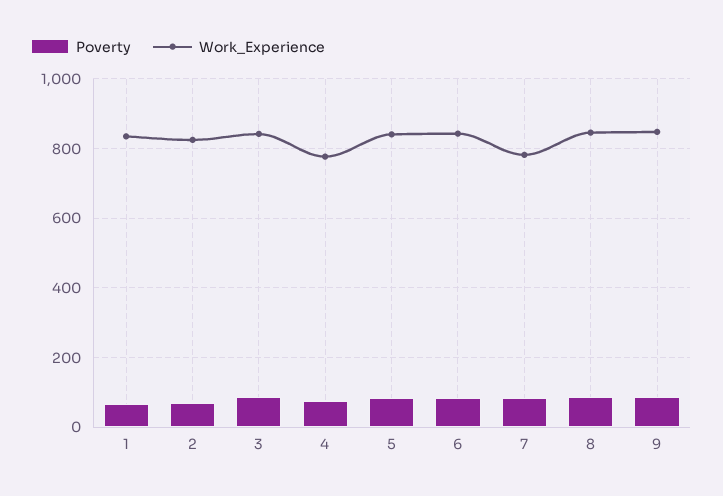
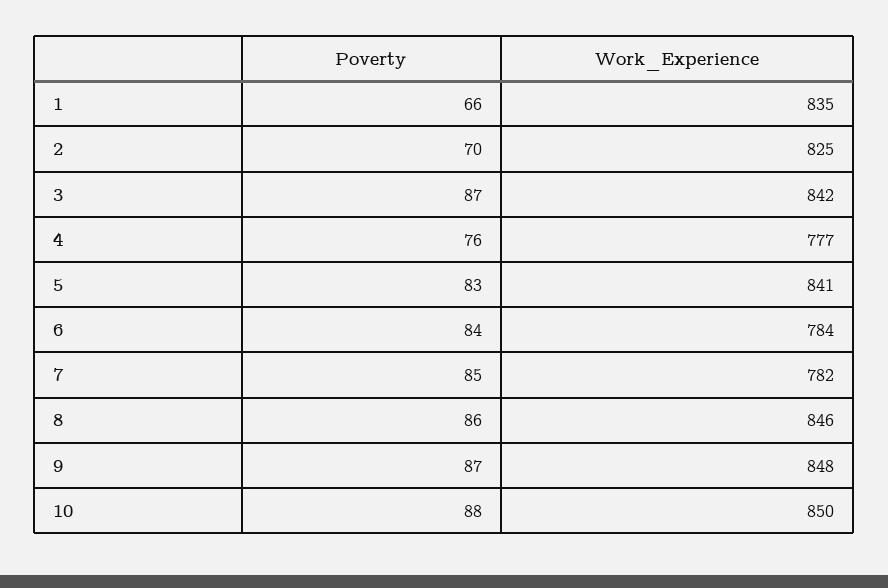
Work_Experience, 6: 840 -> 784
Poverty, 10: none -> 88
Work_Experience, 10: none -> 850

